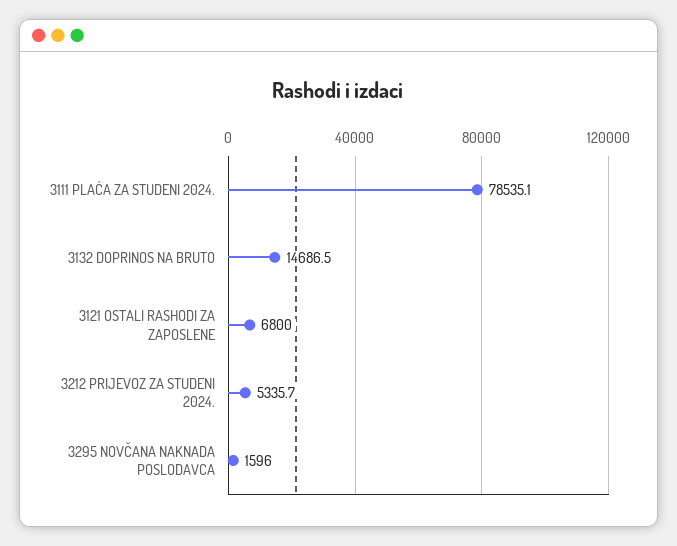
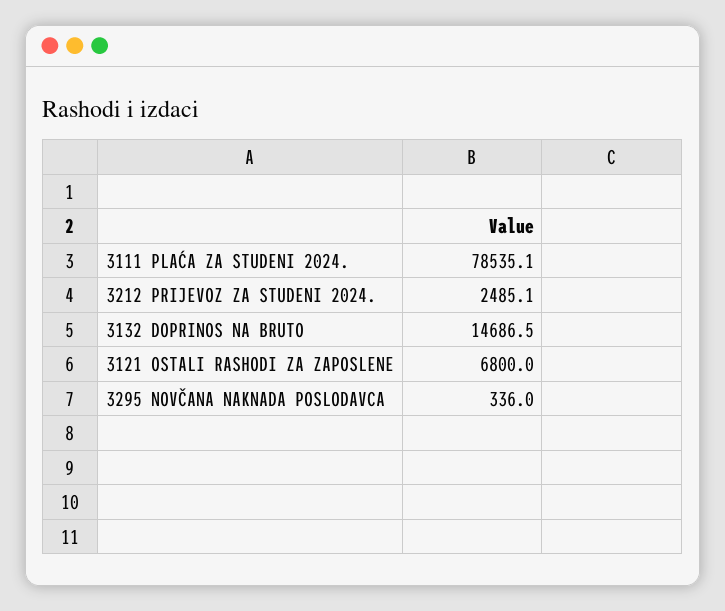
3212 PRIJEVOZ ZA STUDENI 2024.: 5335.7 -> 2485.1
3295 NOVČANA NAKNADA POSLODAVCA: 1596 -> 336

